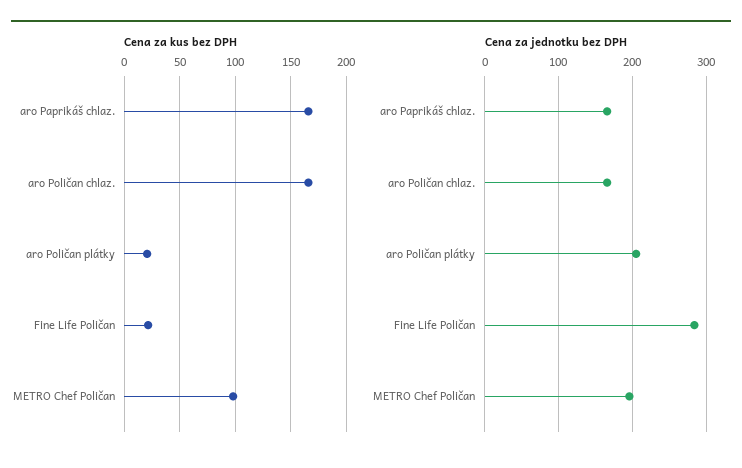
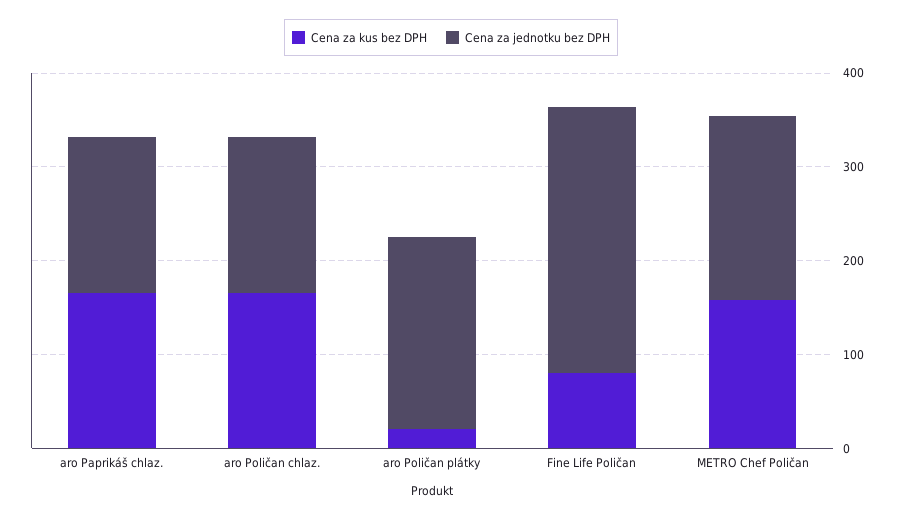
Cena za kus bez DPH, Fine Life Poličan: 20 -> 80
Cena za kus bez DPH, METRO Chef Poličan: 100 -> 160

